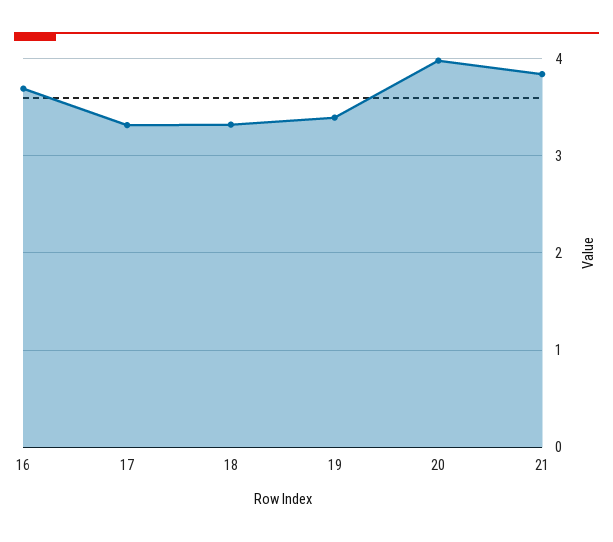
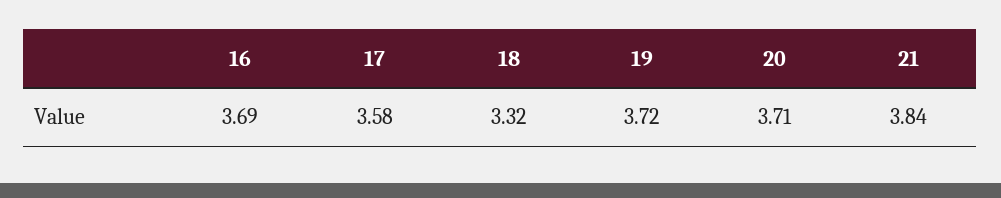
17: 3.3 -> 3.58
19: 3.4 -> 3.72
20: 4 -> 3.71

